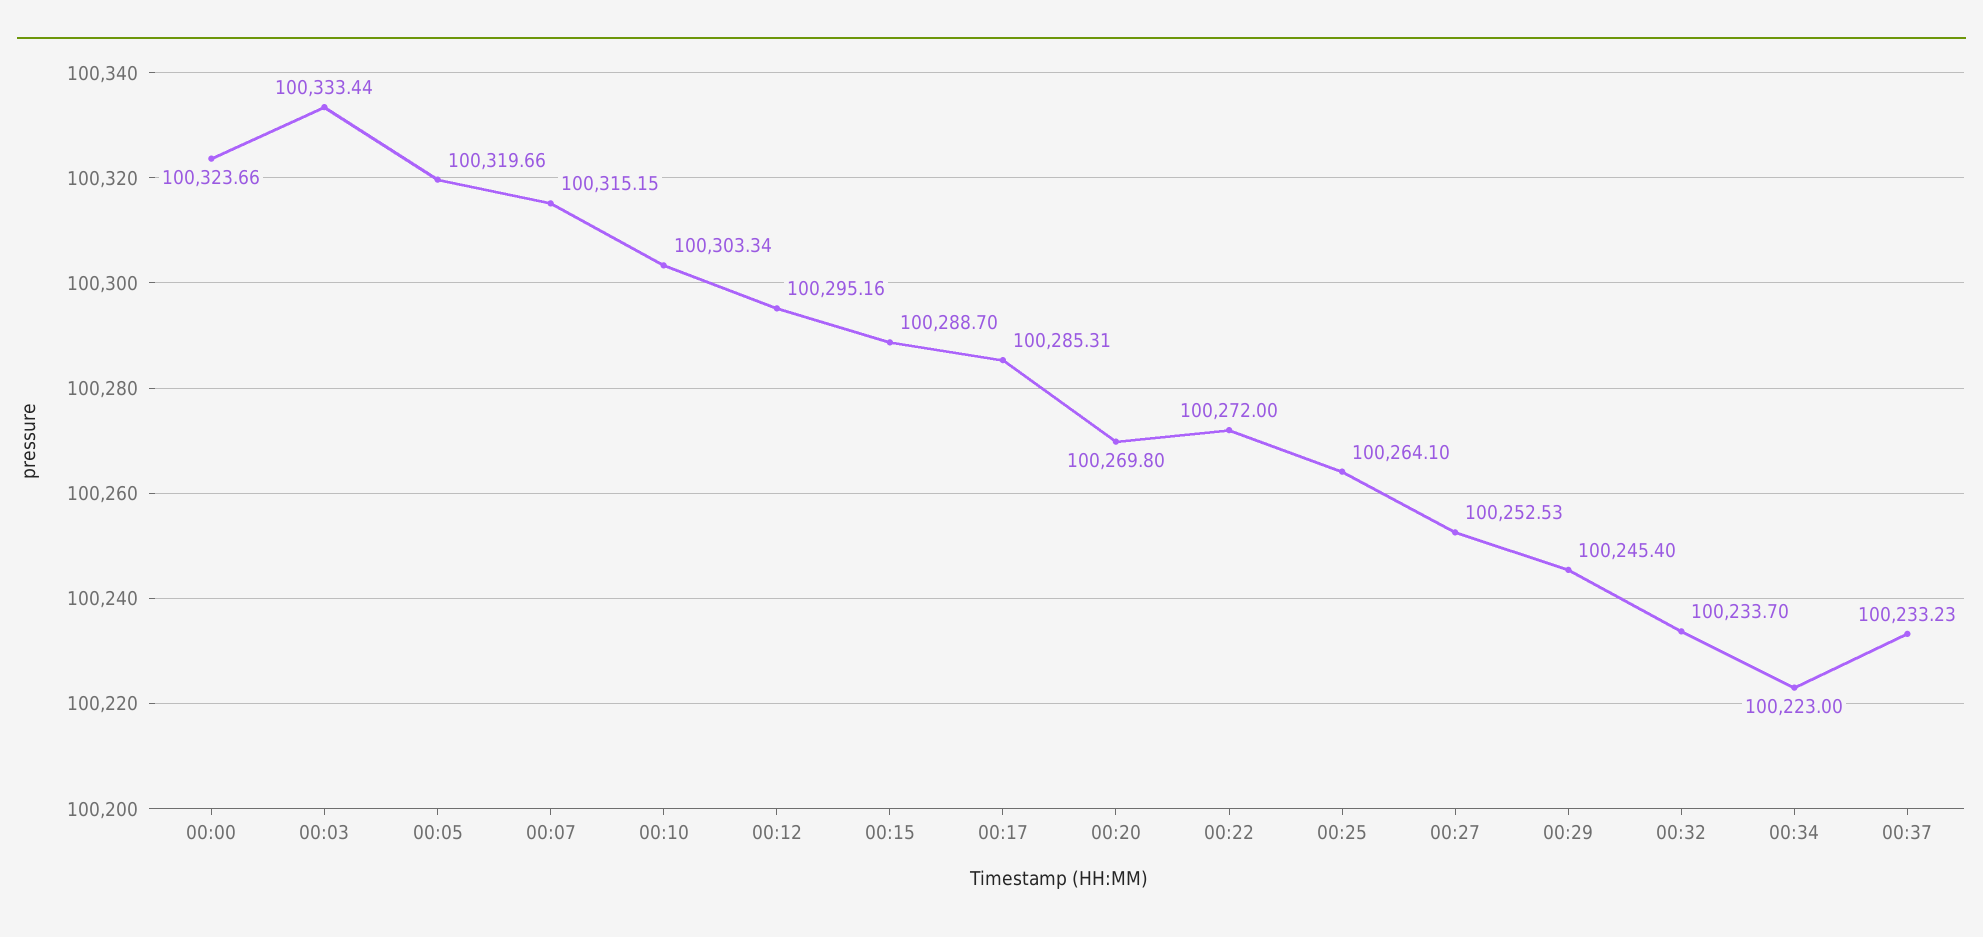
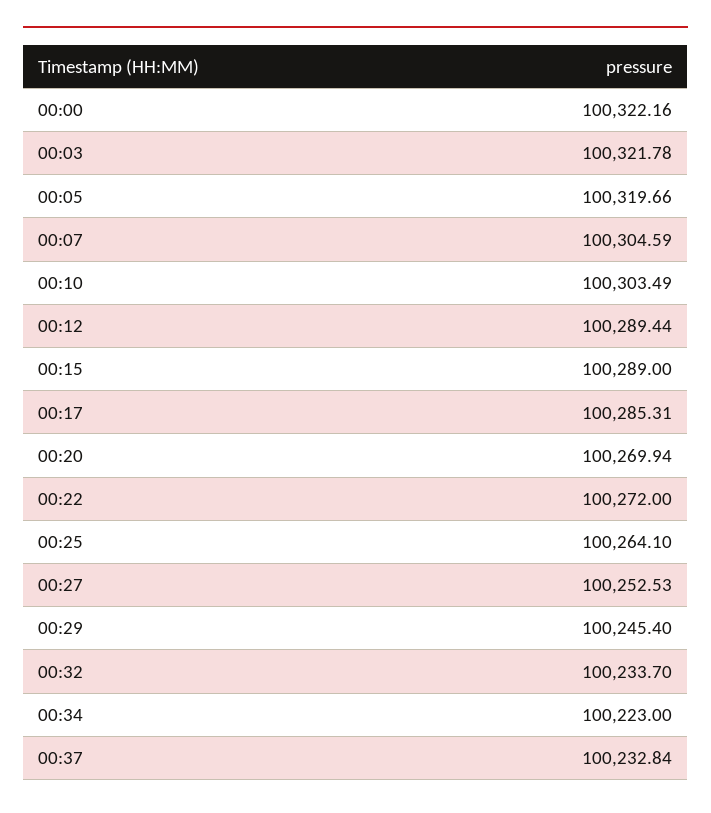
00:00: 100323.66 -> 100322.16
00:03: 100333.44 -> 100321.78
00:07: 100315.15 -> 100304.59
00:10: 100303.34 -> 100303.49
00:12: 100295.16 -> 100289.44
00:15: 100288.7 -> 100289
00:20: 100269.8 -> 100269.94
00:37: 100233.23 -> 100232.84

